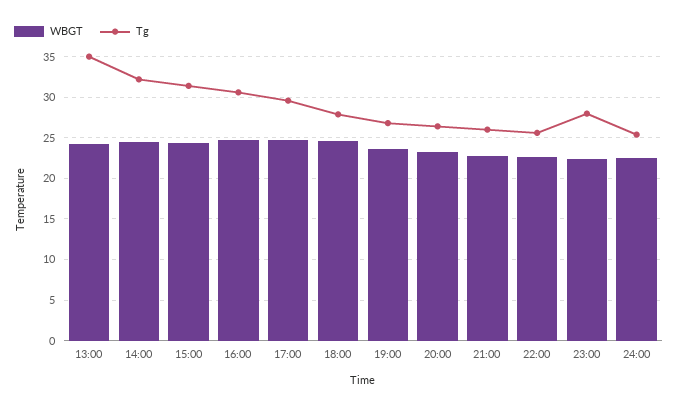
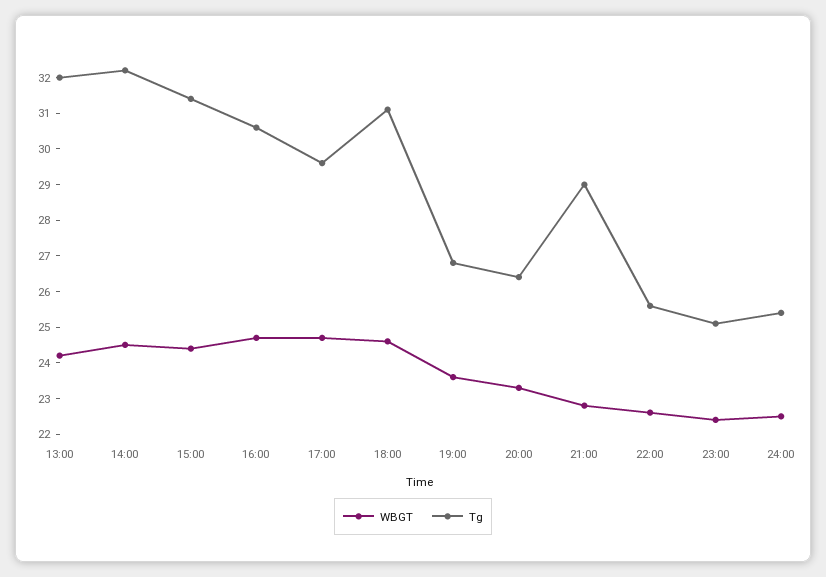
Tg, 13:00: 35 -> 32
Tg, 18:00: 28 -> 31
Tg, 21:00: 26 -> 29
Tg, 23:00: 28 -> 25

